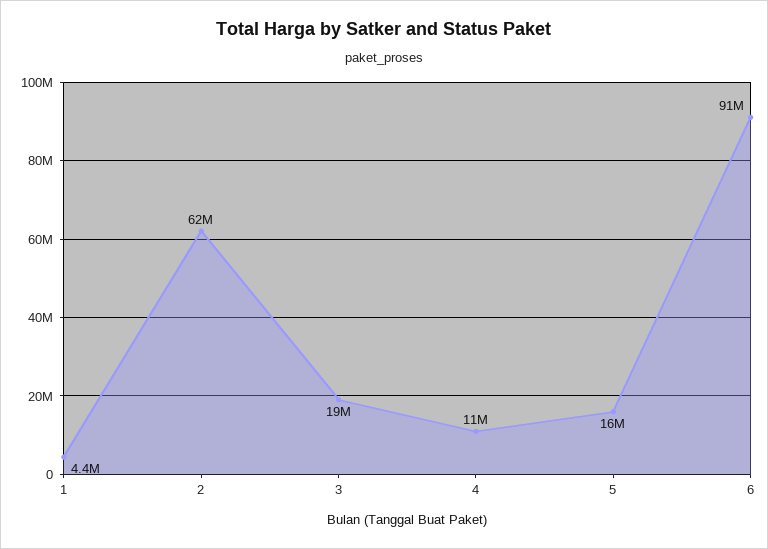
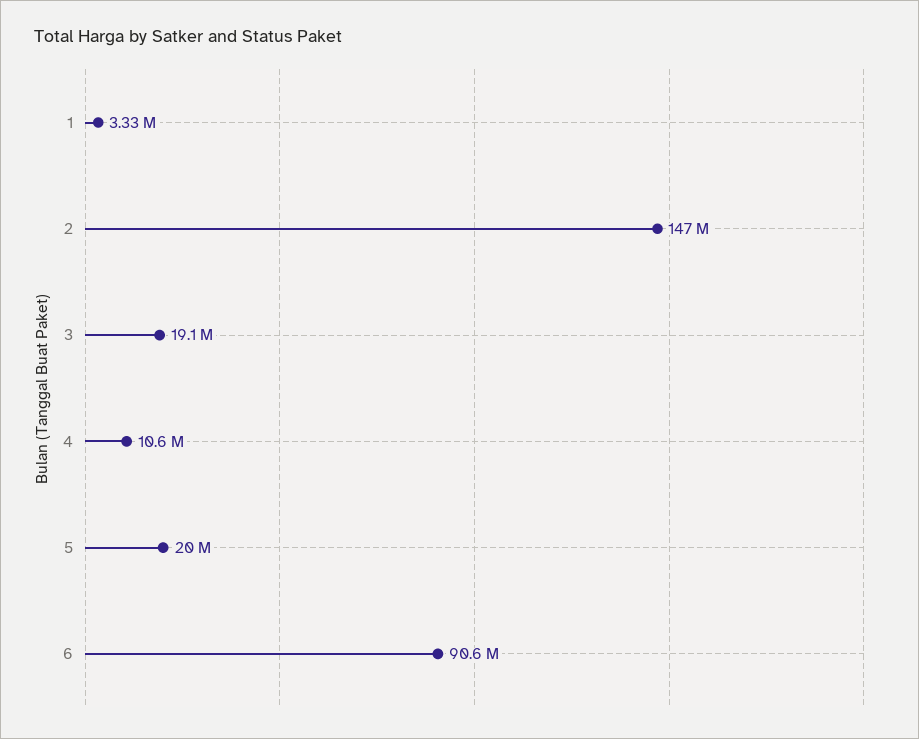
1: 4400000 -> 3330000
2: 62000000 -> 147000000
5: 16000000 -> 20000000

